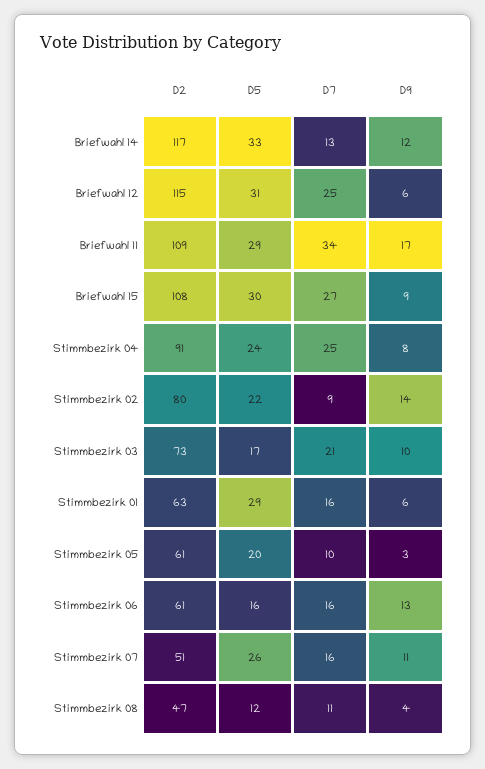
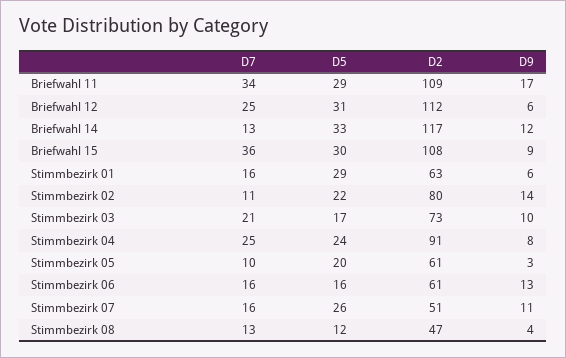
D2, Briefwahl 12: 115 -> 112
D7, Briefwahl 15: 27 -> 36
D7, Stimmbezirk 02: 9 -> 11
D7, Stimmbezirk 08: 11 -> 13

